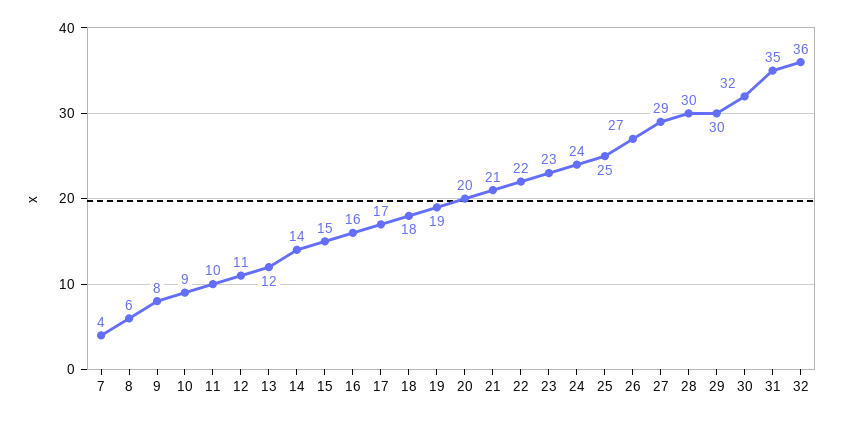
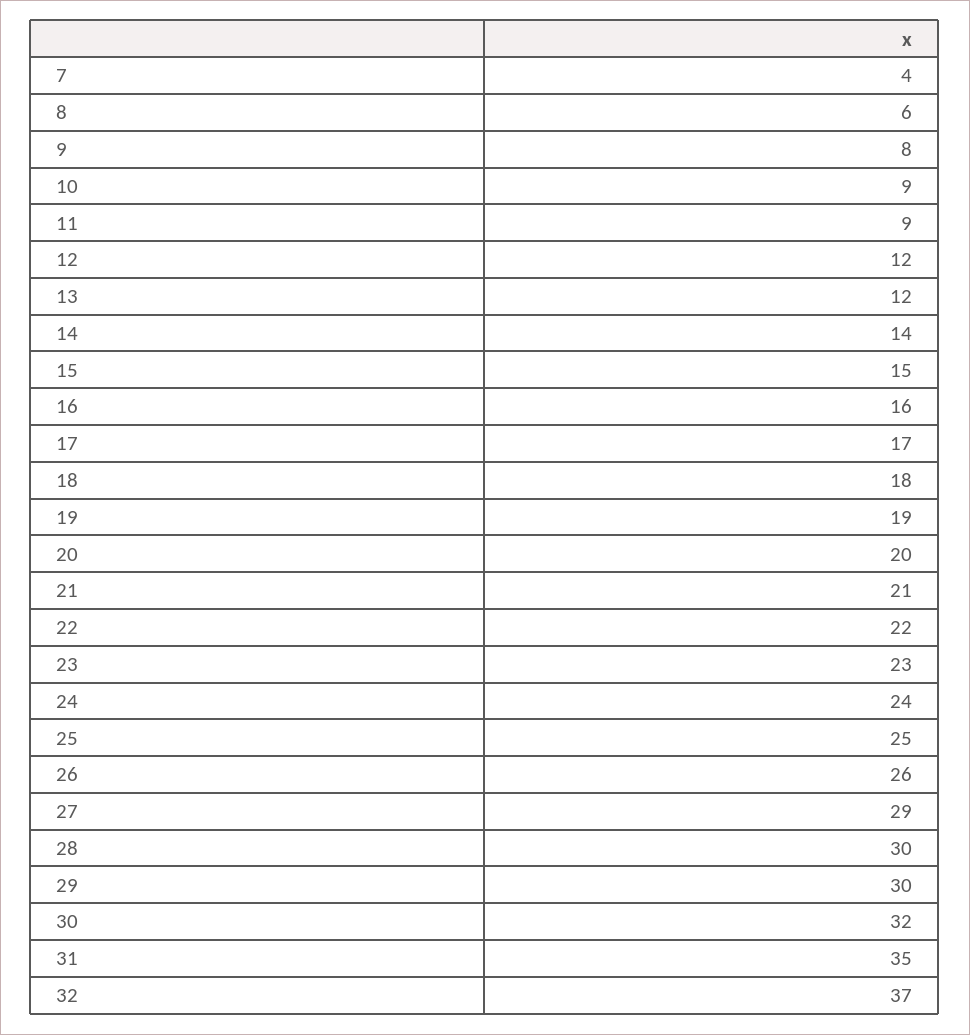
11: 10 -> 9
12: 11 -> 12
26: 27 -> 26
32: 36 -> 37

